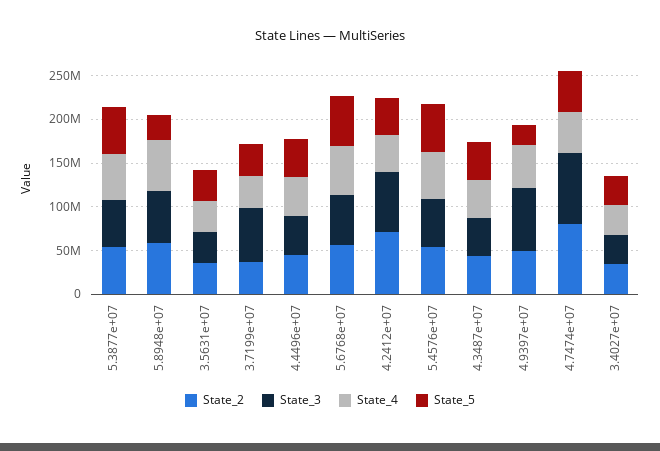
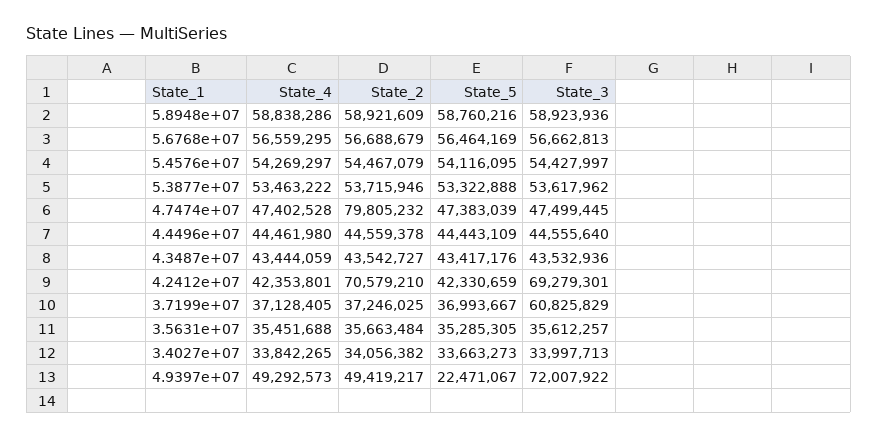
State_5, 5.8948e+07: 30000000 -> 58760216
State_3, 4.7474e+07: 80000000 -> 47499445

